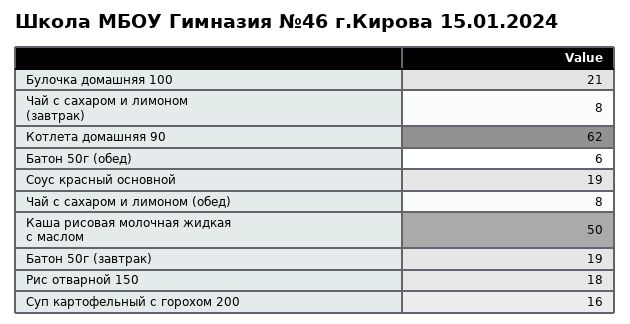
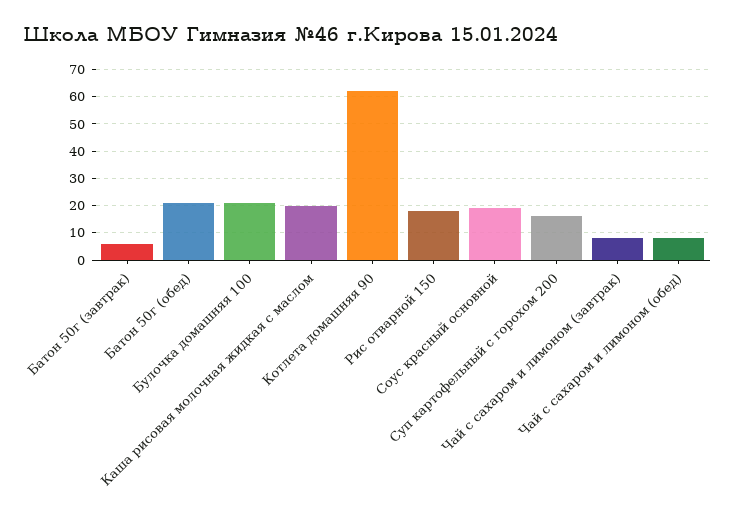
Батон 50г (обед): 6 -> 20
Каша рисовая молочная жидкая с маслом: 50 -> 20
Батон 50г (завтрак): 19 -> 5

